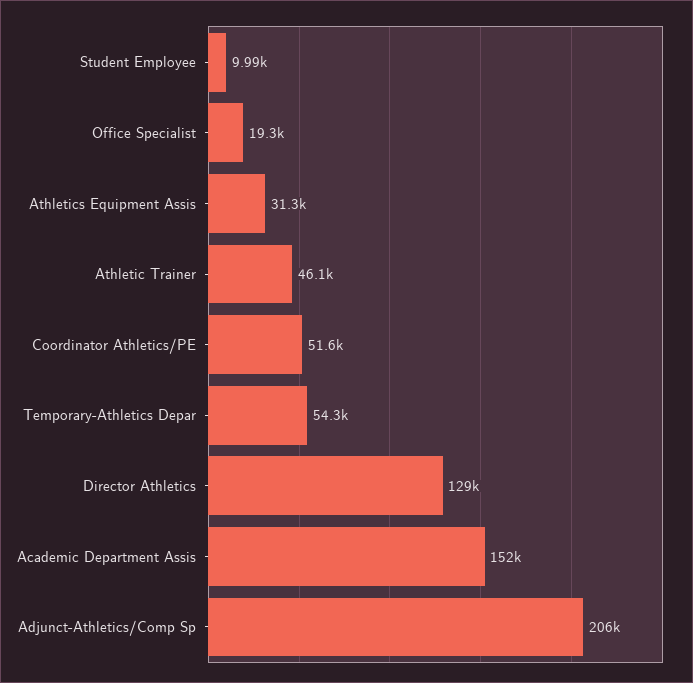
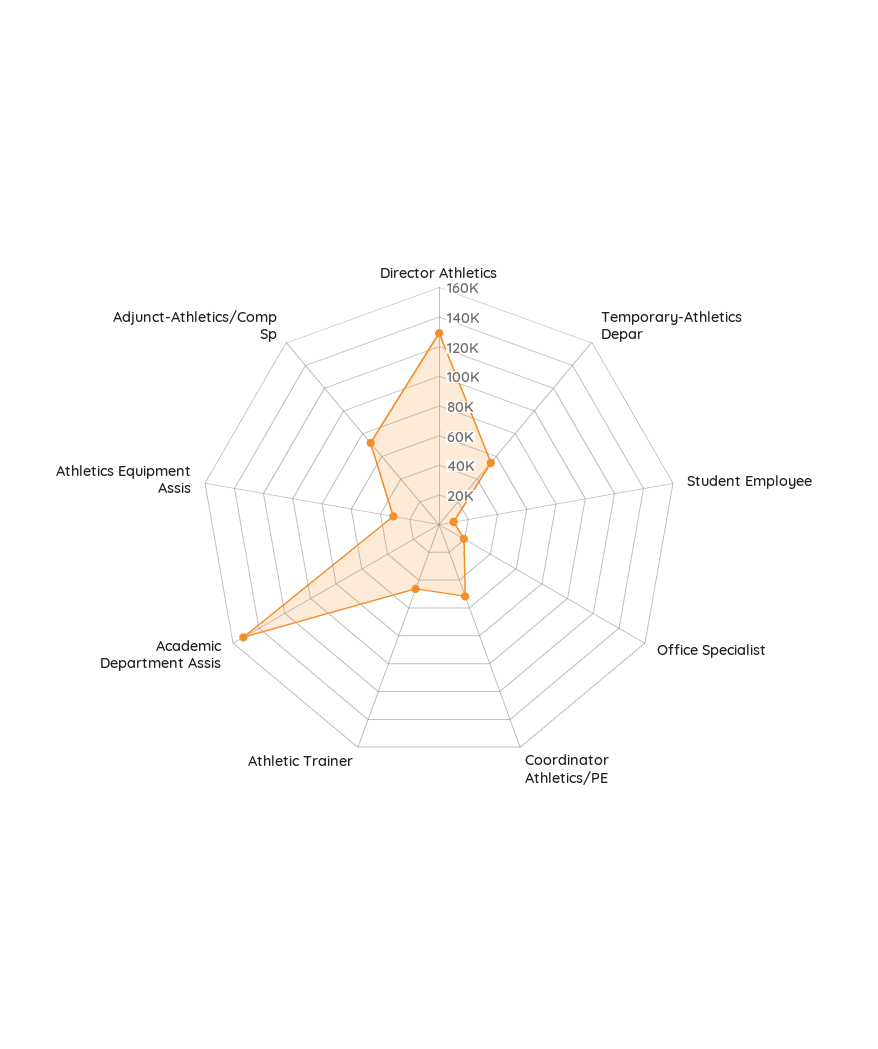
Adjunct-Athletics/Comp Sp: 206000 -> 70000

